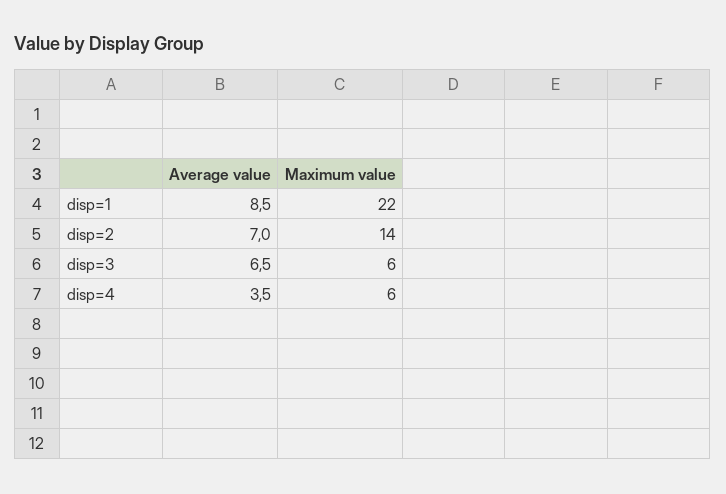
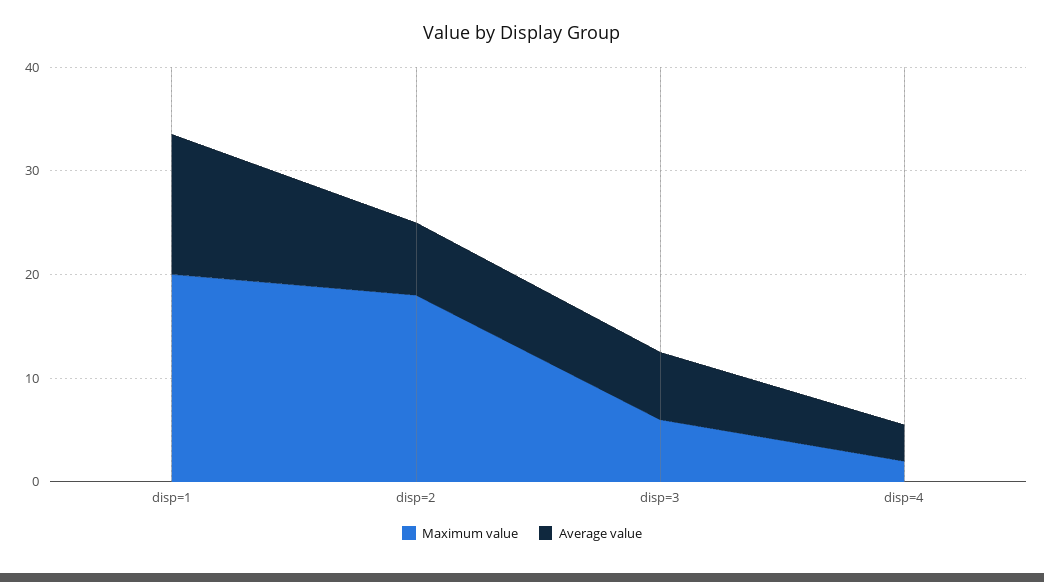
Average value, disp=1: 8.5 -> 14
Maximum value, disp=1: 22 -> 20
Maximum value, disp=2: 14 -> 18
Maximum value, disp=4: 6 -> 2

